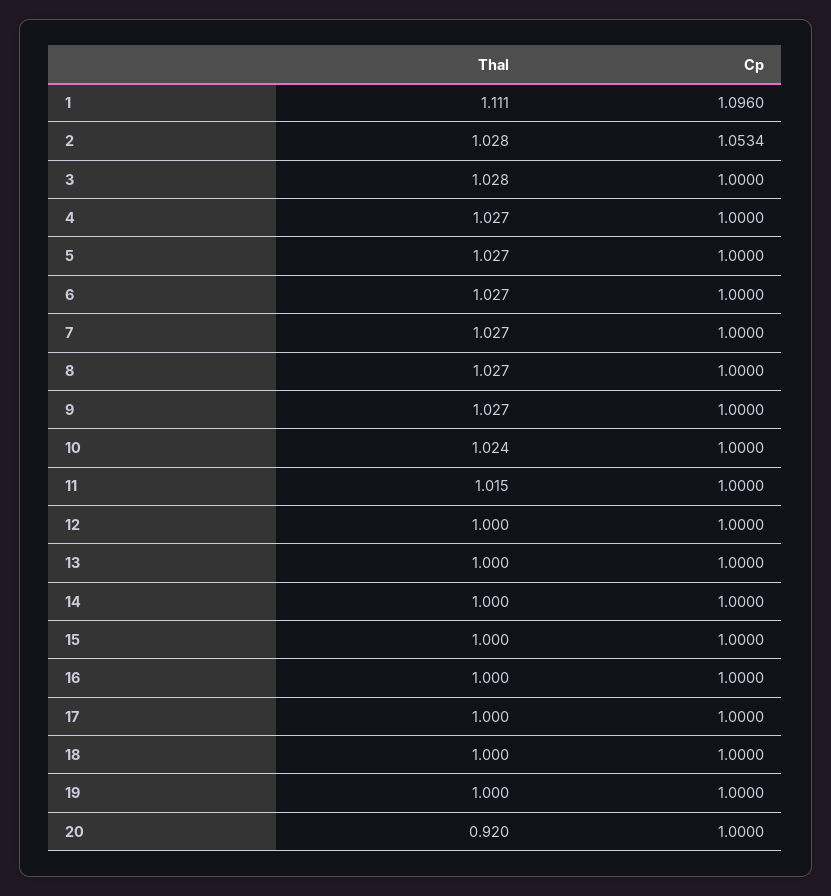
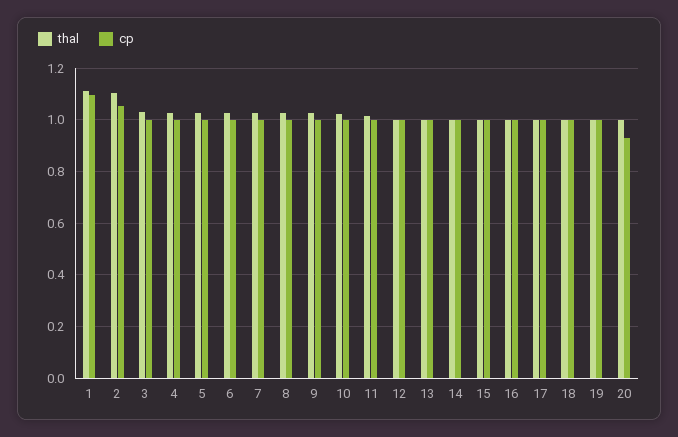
Thal, 2: 1.028 -> 1.1
Thal, 20: 0.92 -> 1
Cp, 20: 1 -> 0.925

